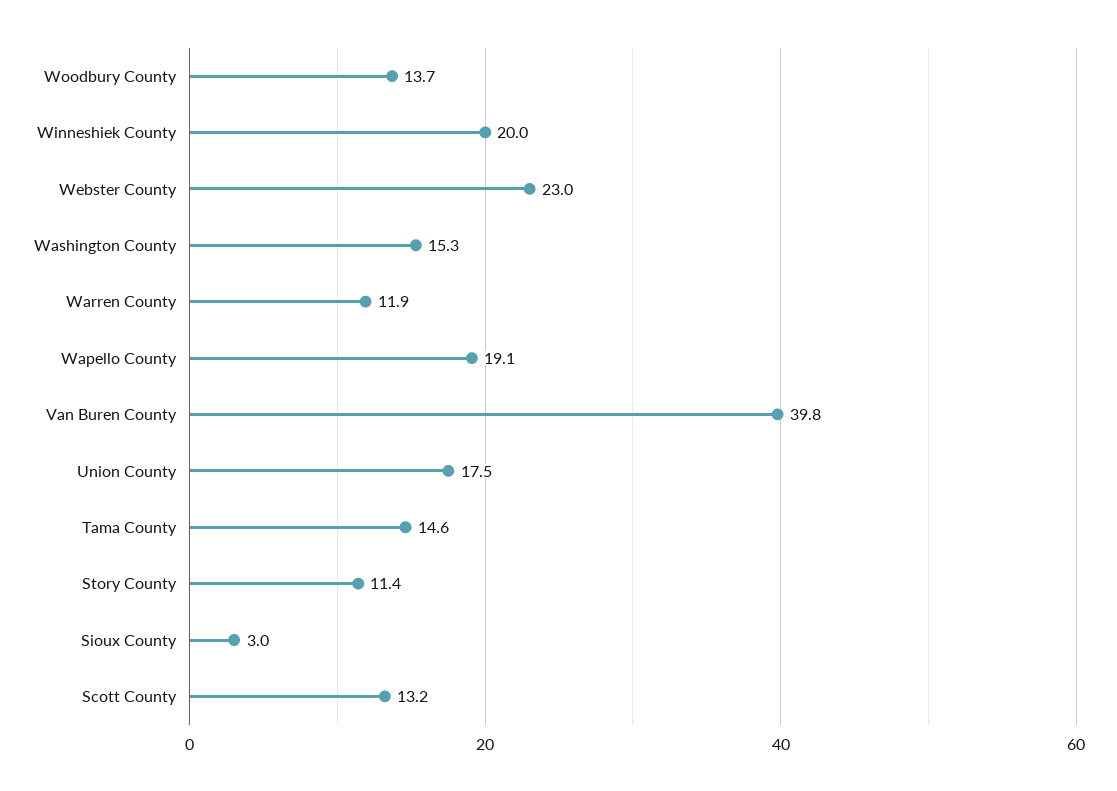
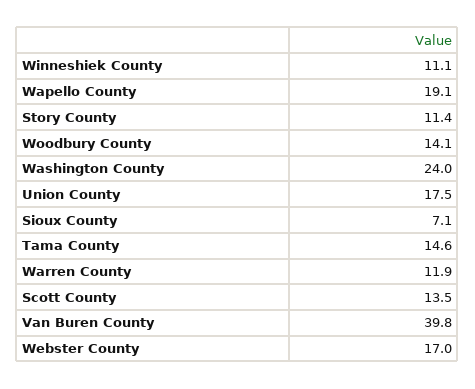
Woodbury County: 13.7 -> 14.1
Winneshiek County: 20 -> 11.1
Webster County: 23 -> 17
Washington County: 15.3 -> 24
Sioux County: 3 -> 7.1
Scott County: 13.2 -> 13.5

